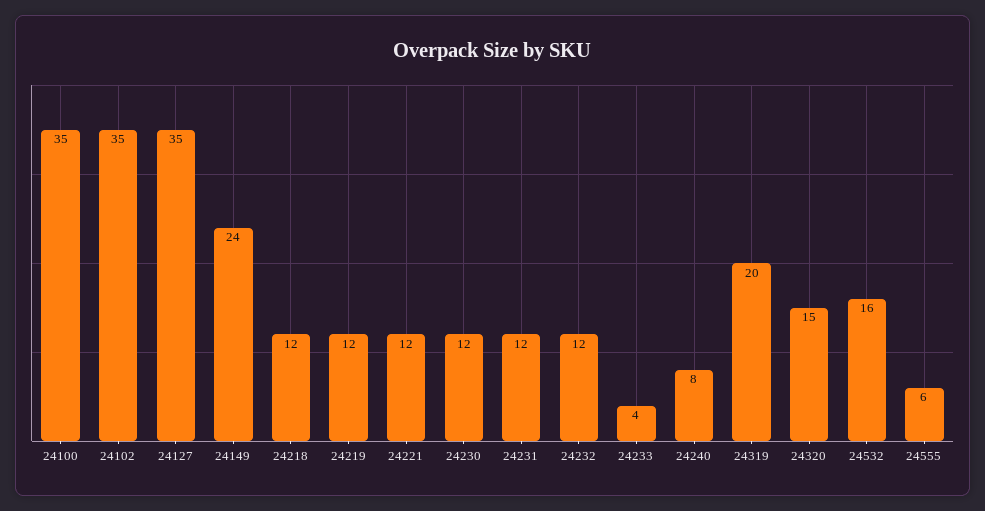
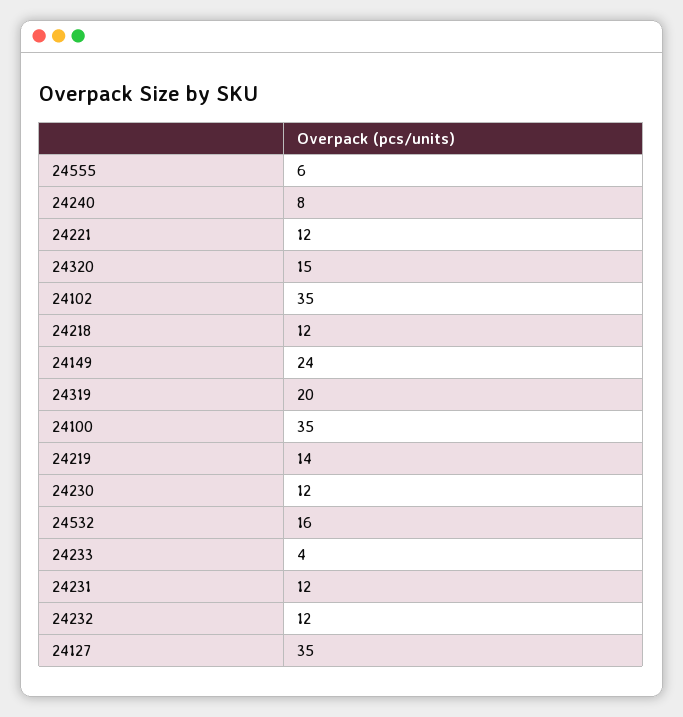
24219: 12 -> 14

